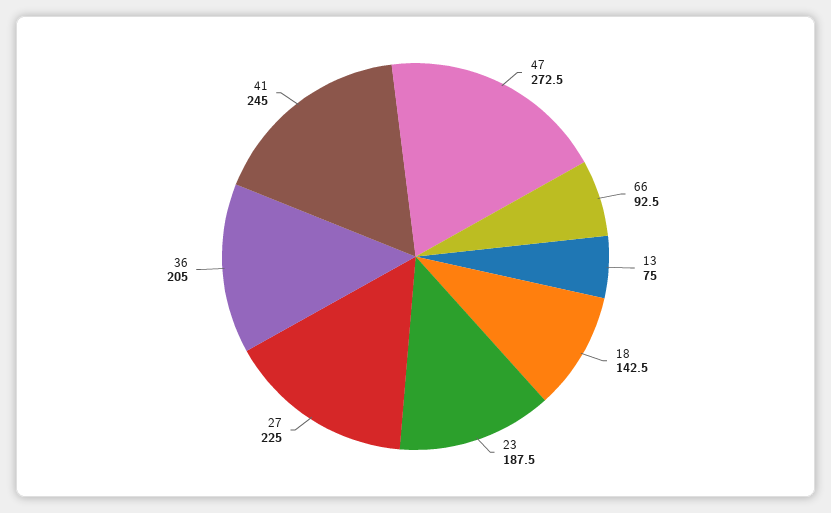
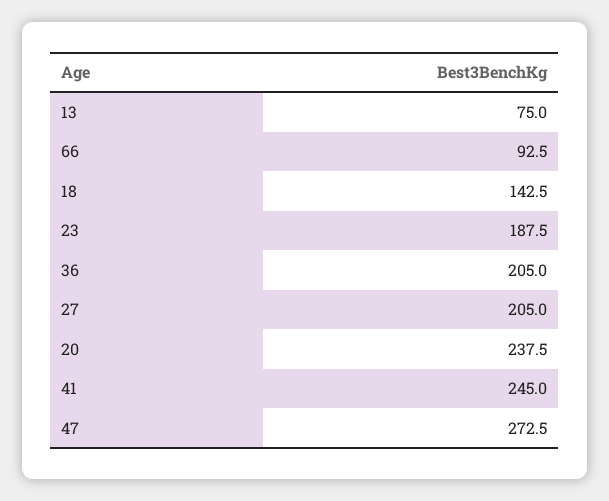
27: 225 -> 205
20: none -> 237.5

